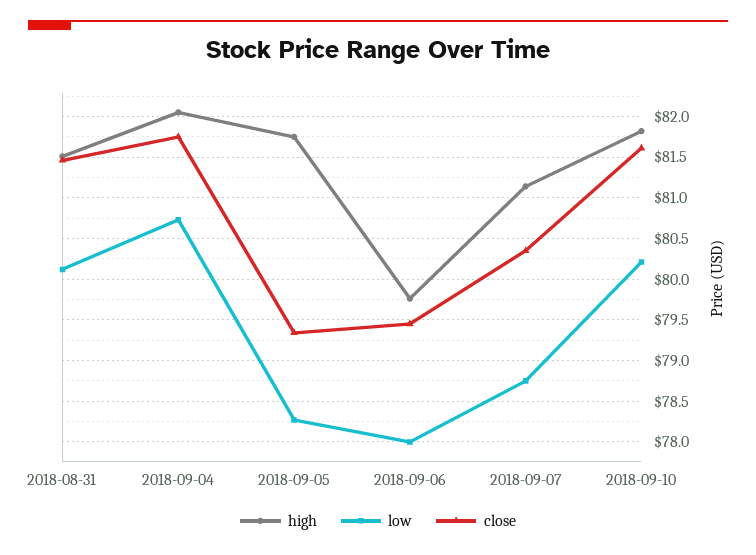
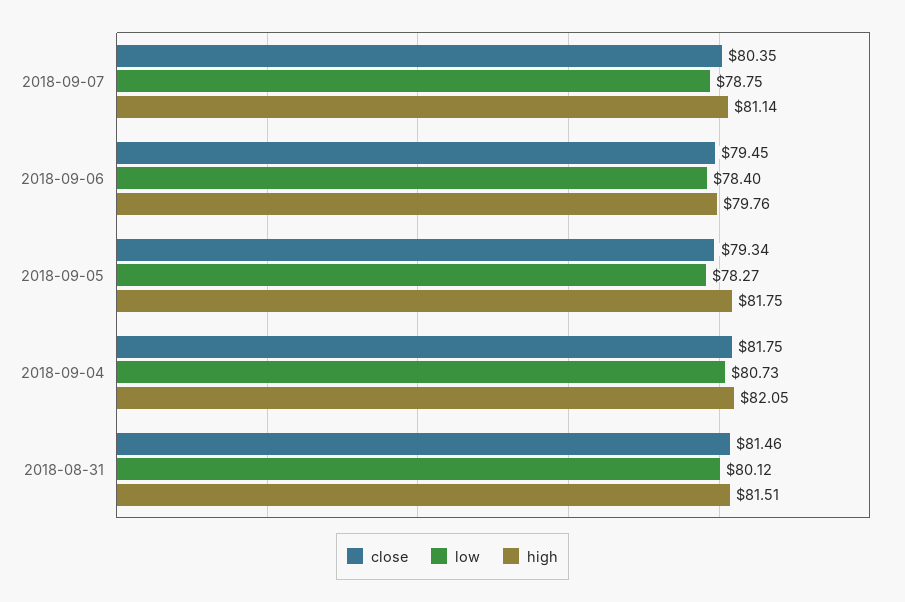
low, 2018-09-06: 78 -> 78.4
high, 2018-09-10: 81.8 -> none
low, 2018-09-10: 80.2 -> none
close, 2018-09-10: 81.6 -> none

